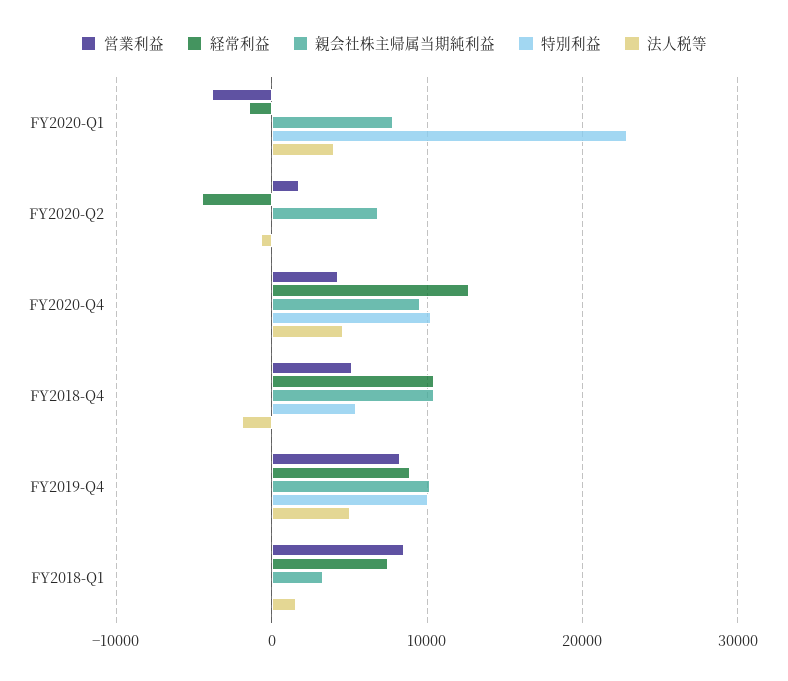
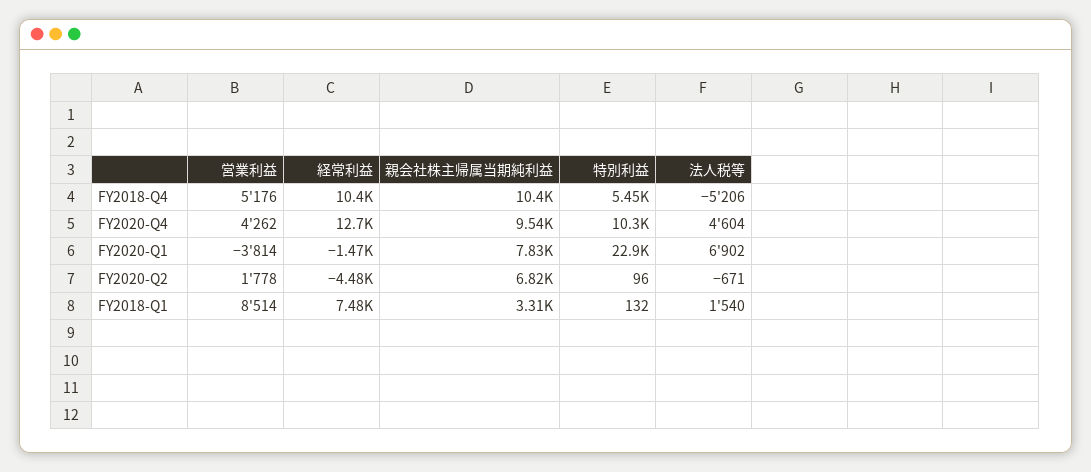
法人税等, FY2020-Q1: 4000 -> 6902
法人税等, FY2018-Q4: -2000 -> -5206
営業利益, FY2019-Q4: 8000 -> none
経常利益, FY2019-Q4: 9000 -> none
親会社株主帰属当期純利益, FY2019-Q4: 10000 -> none
特別利益, FY2019-Q4: 10000 -> none
法人税等, FY2019-Q4: 5000 -> none

